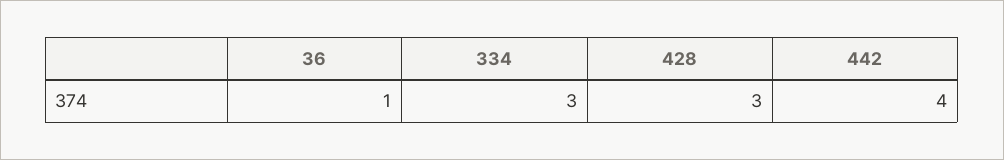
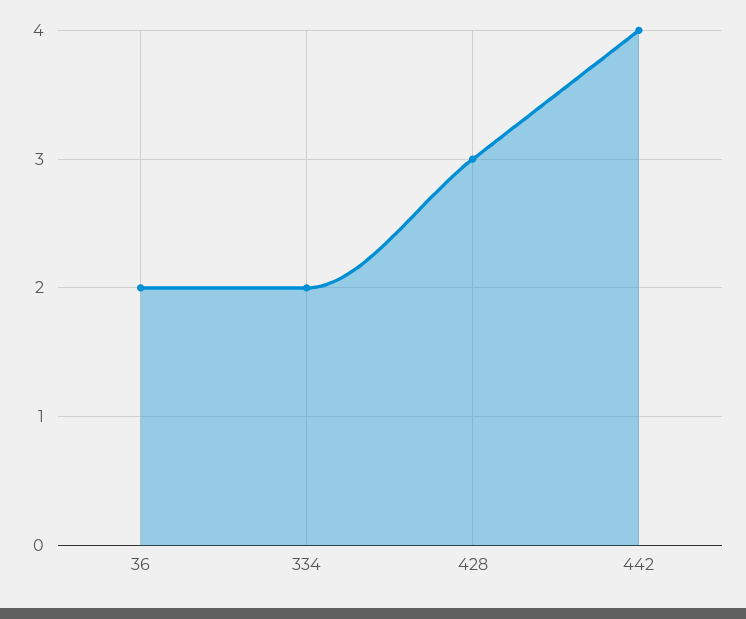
36: 1 -> 2
334: 3 -> 2

